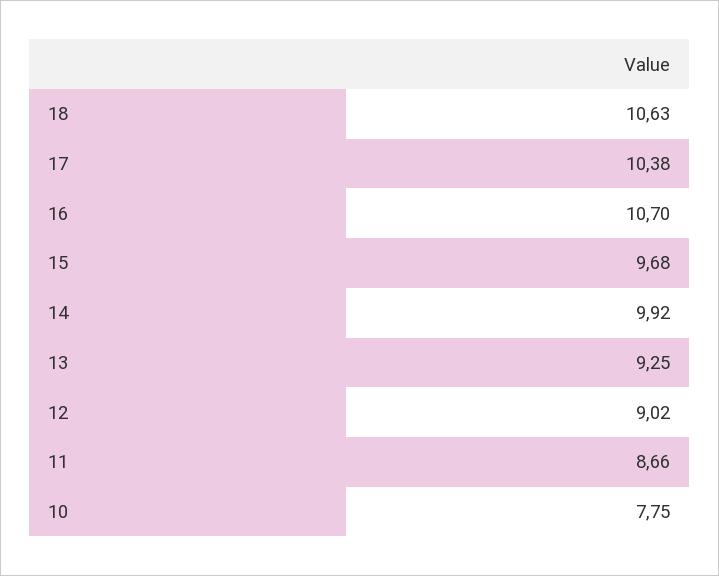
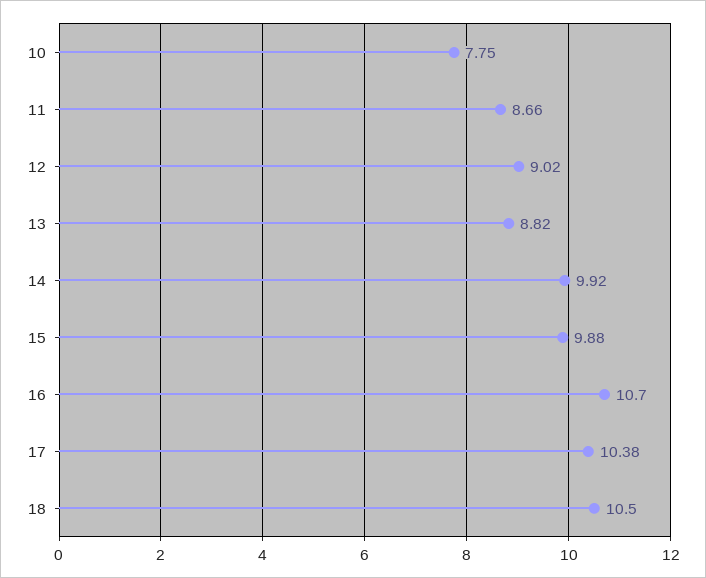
18: 10.63 -> 10.5
15: 9.68 -> 9.88
13: 9.25 -> 8.82

